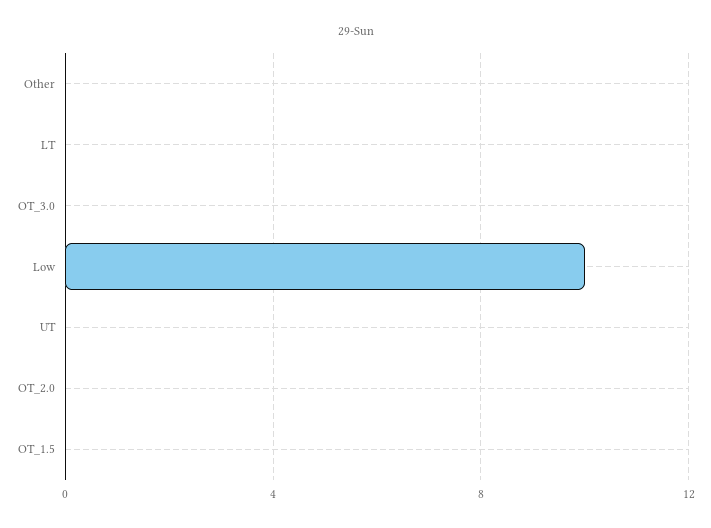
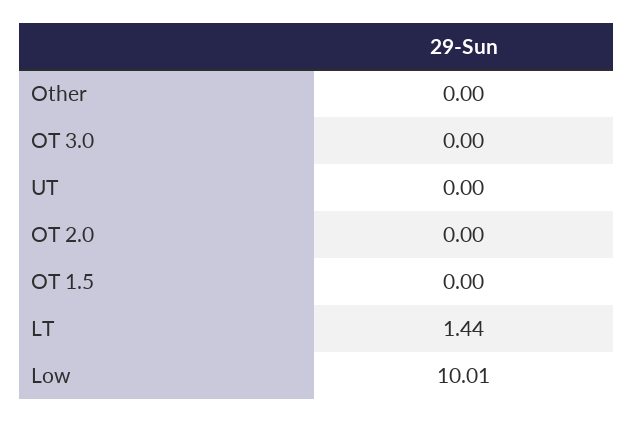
LT: 0 -> 1.44

